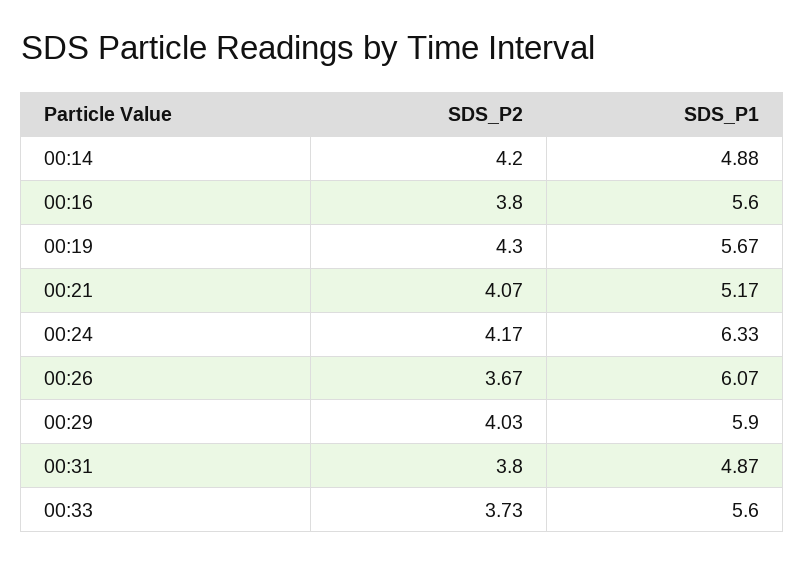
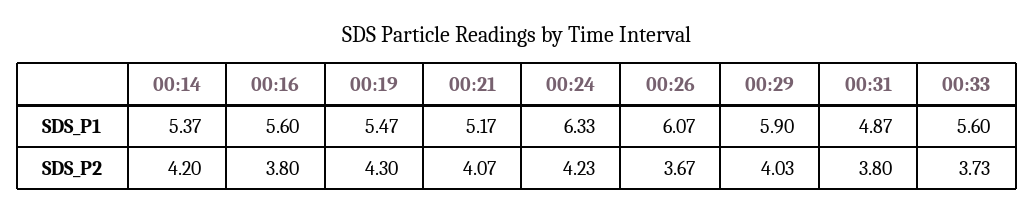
SDS_P1, 00:14: 4.88 -> 5.37
SDS_P1, 00:19: 5.67 -> 5.47
SDS_P2, 00:24: 4.17 -> 4.23

